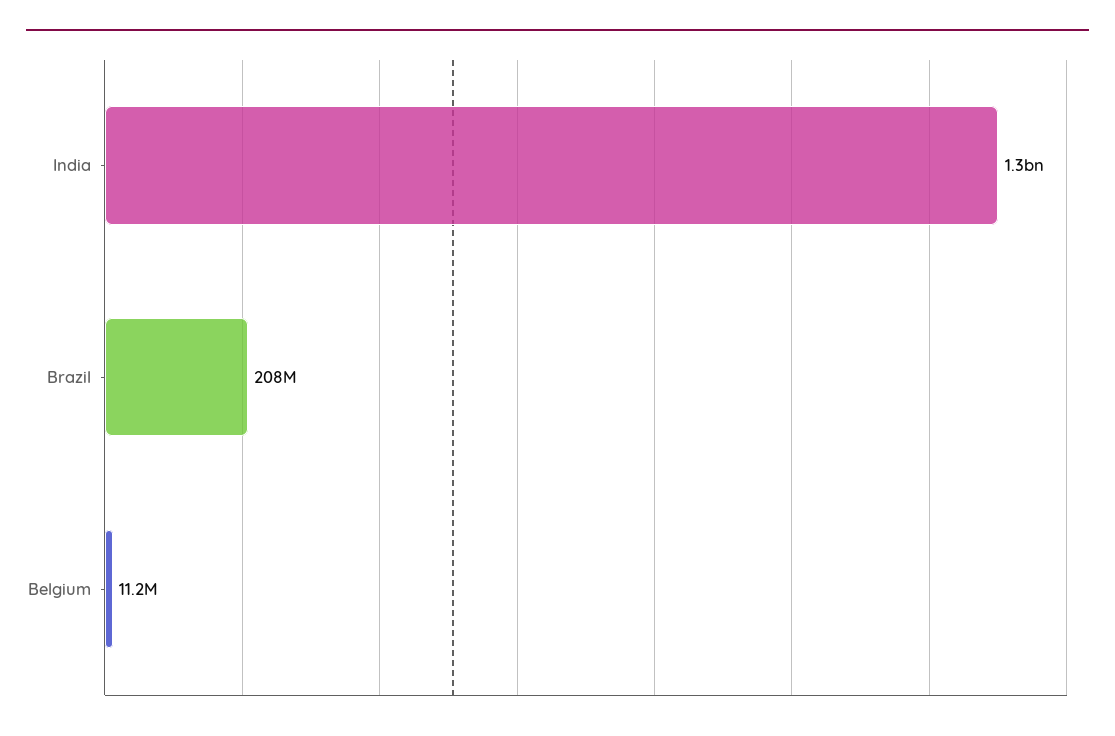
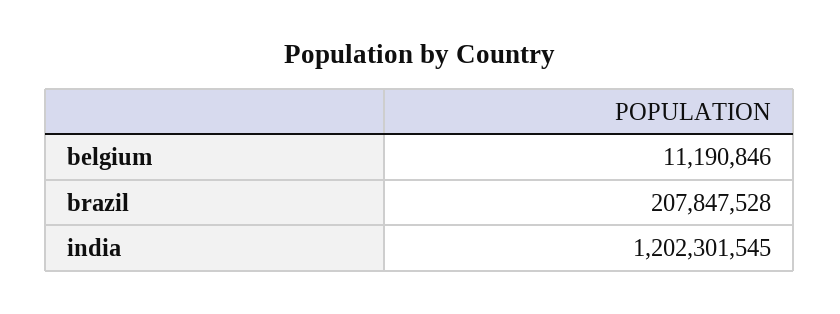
India: 1300000000 -> 1202301545

